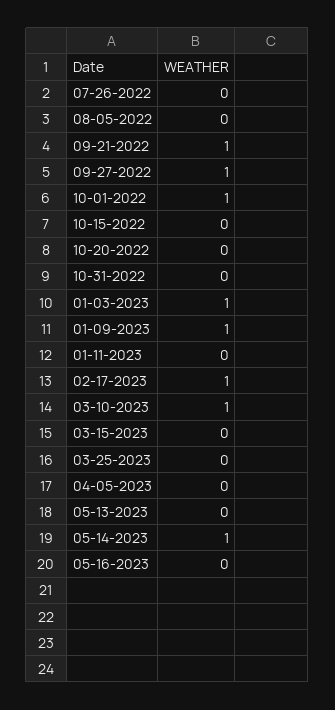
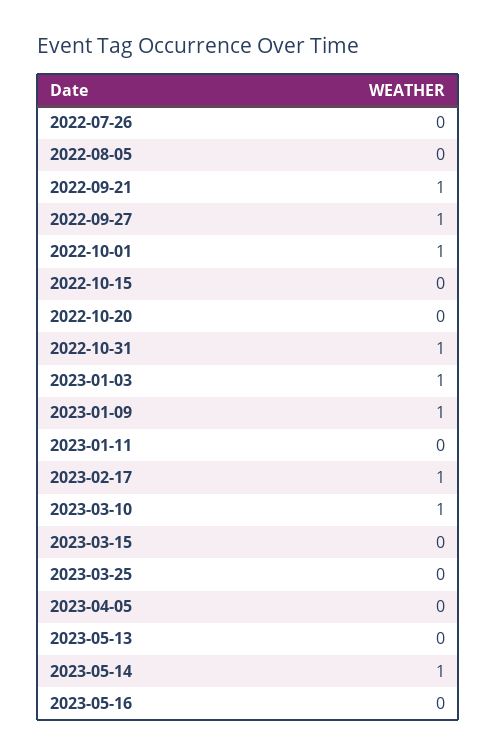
10-31-2022: 0 -> 1

